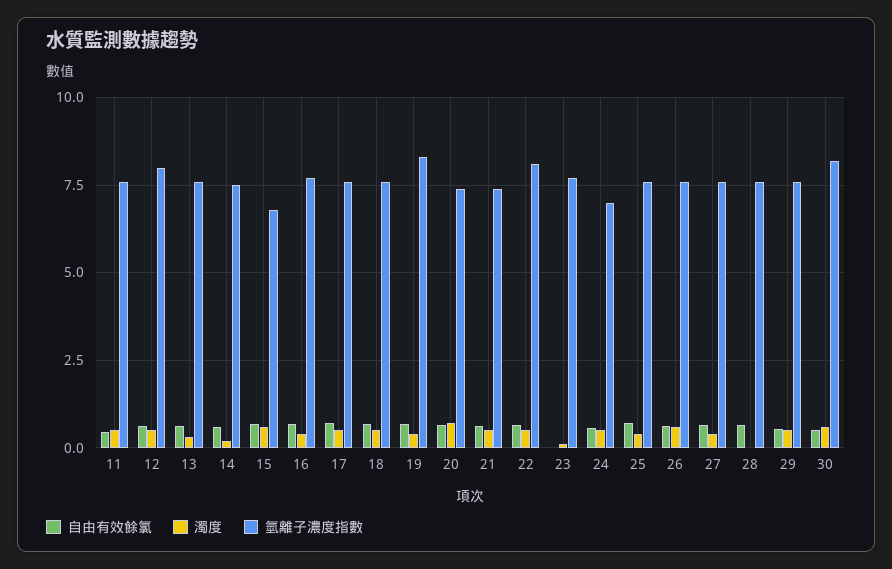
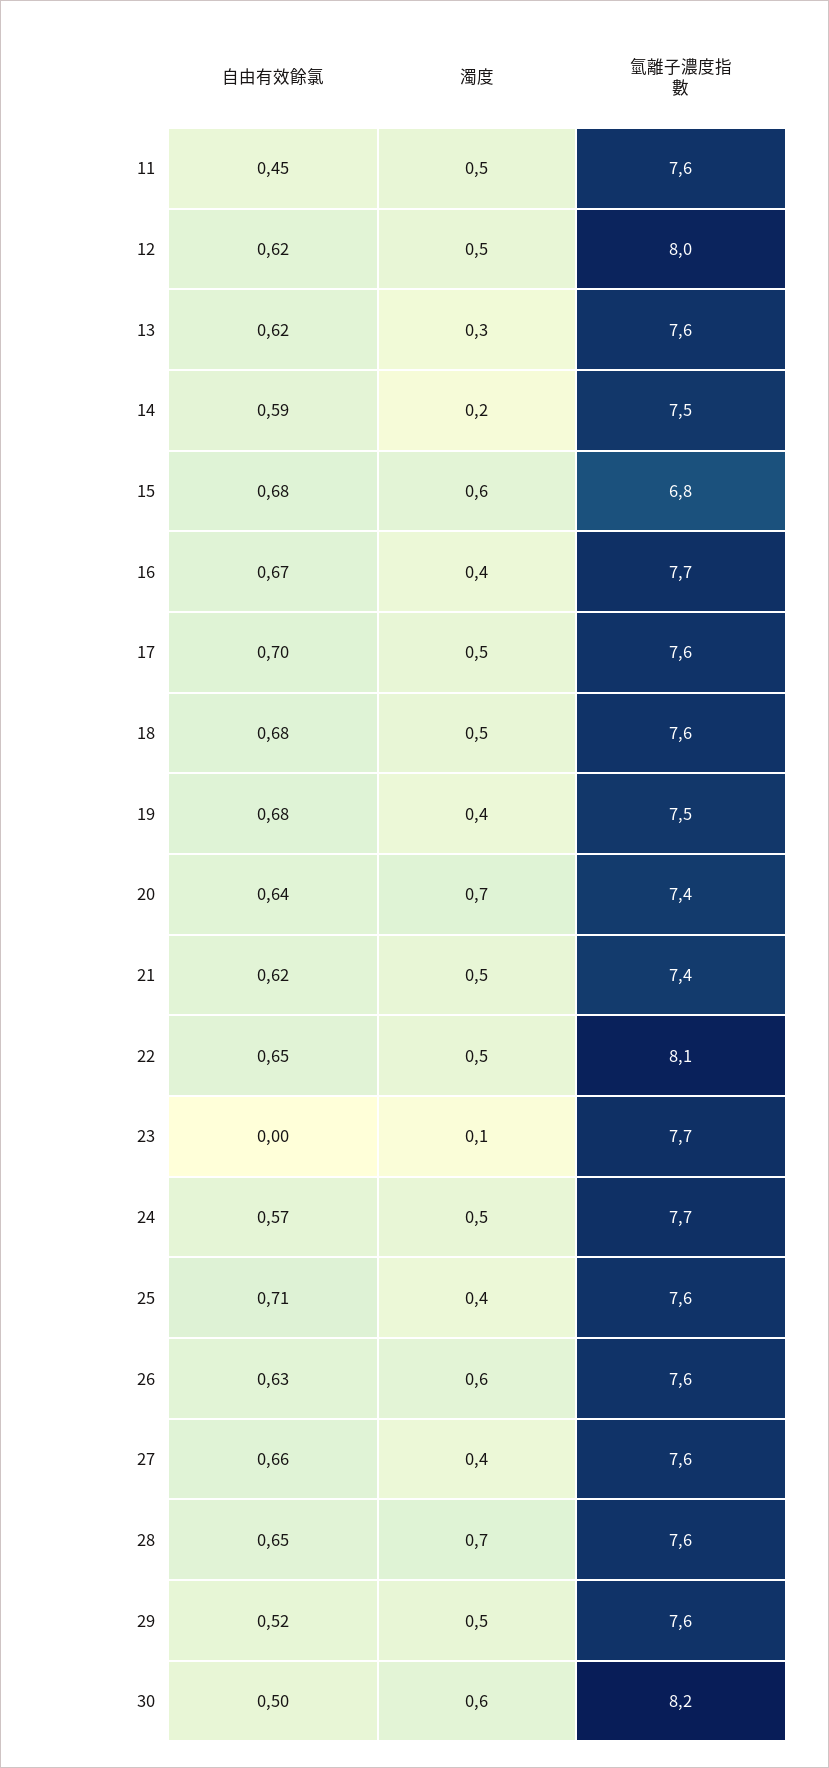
氫離子濃度指數, 19: 8.25 -> 7.5
氫離子濃度指數, 24: 7 -> 7.7
濁度, 28: 0 -> 0.7

